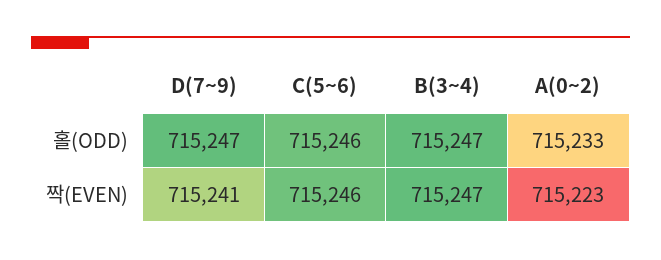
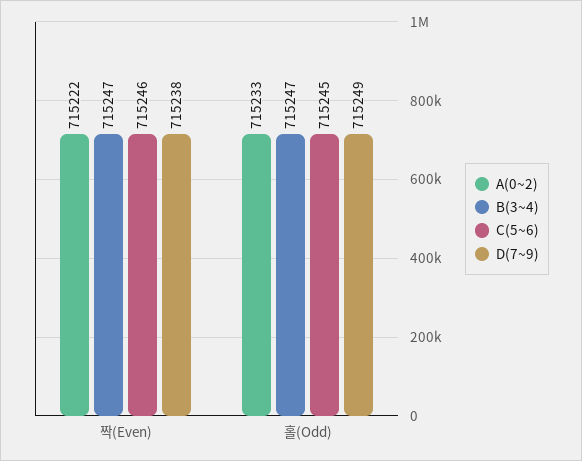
D(7~9), 홀(ODD): 715247 -> 715249
C(5~6), 홀(ODD): 715246 -> 715245
D(7~9), 짝(EVEN): 715241 -> 715238
A(0~2), 짝(EVEN): 715223 -> 715222

